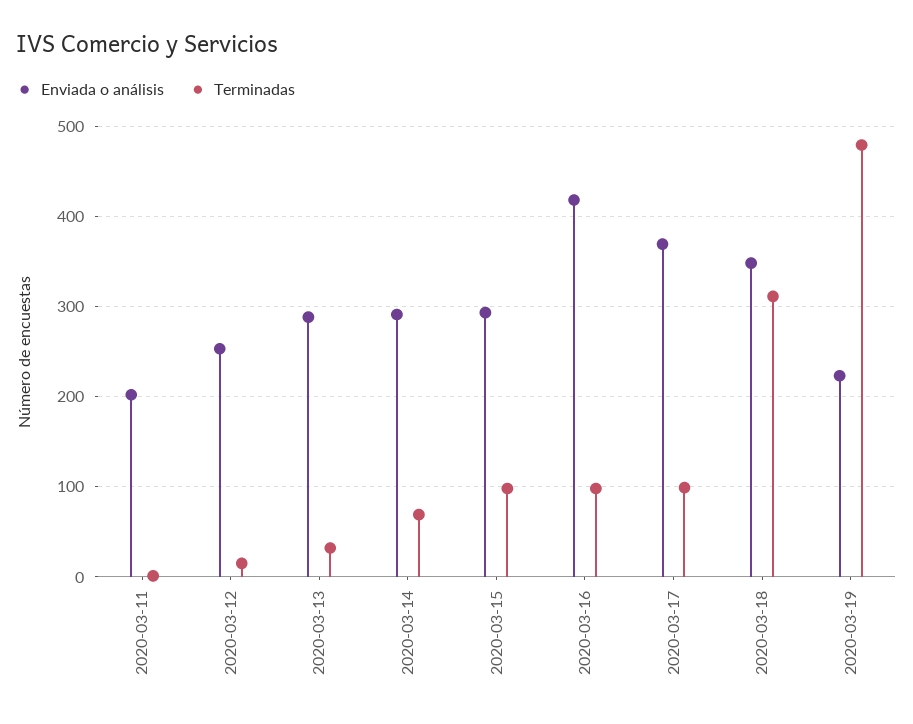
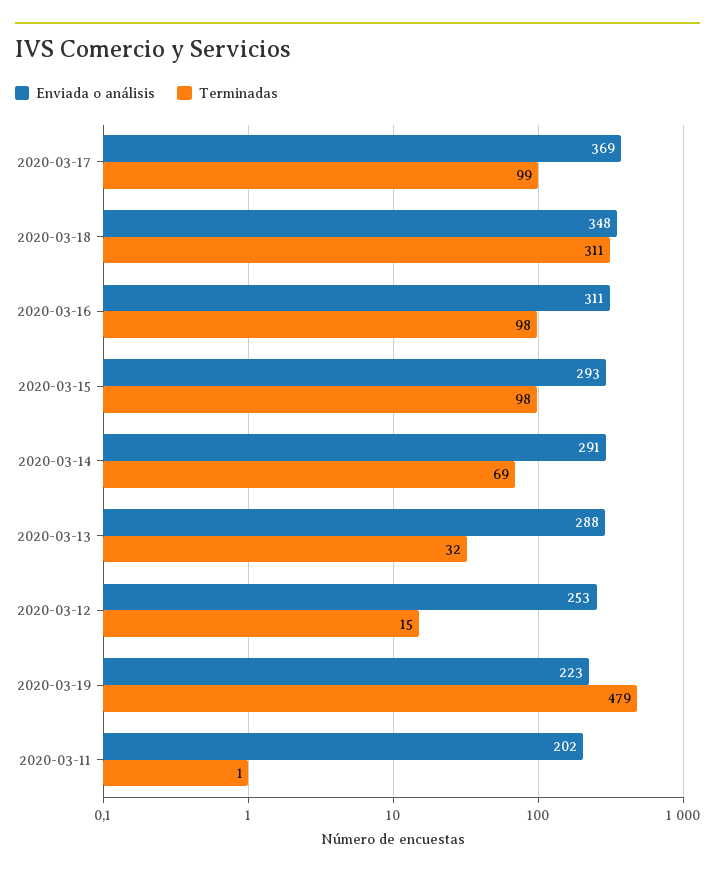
Enviada o análisis, 2020-03-16: 420 -> 311

